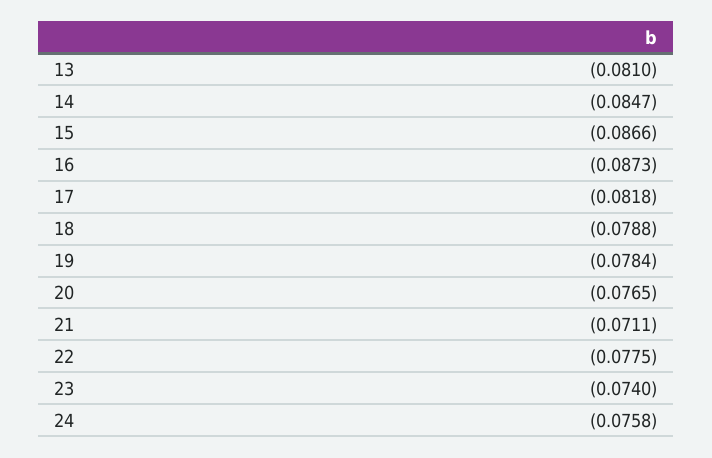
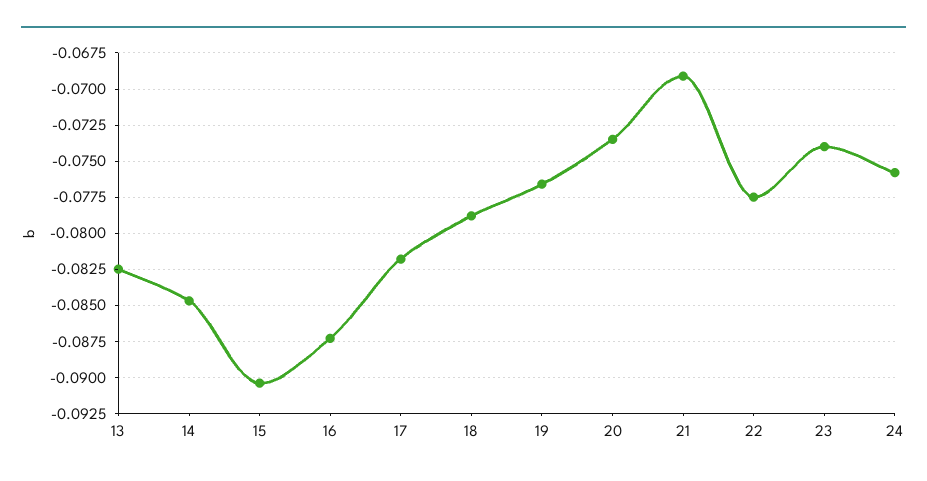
13: -0.081 -> -0.0825
15: -0.0866 -> -0.0905
19: -0.0784 -> -0.0765
20: -0.0765 -> -0.0735
21: -0.0711 -> -0.069

